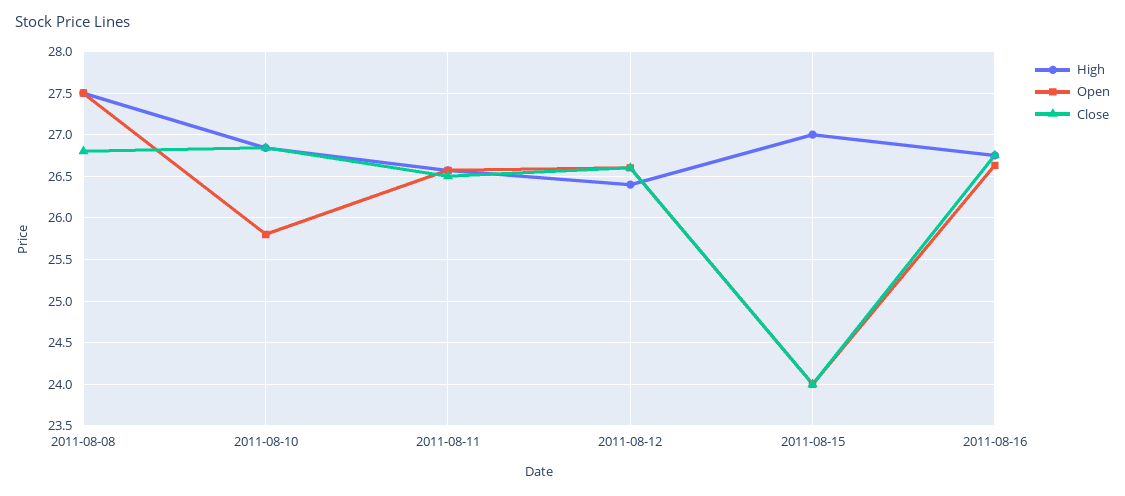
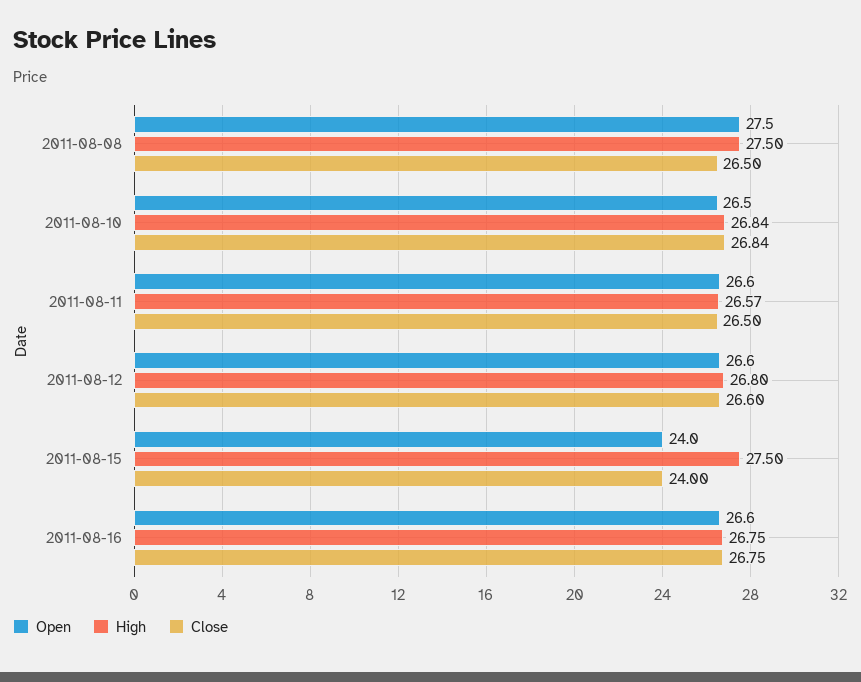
Close, 2011-08-08: 26.8 -> 26.5
Open, 2011-08-10: 25.8 -> 26.5
High, 2011-08-12: 26.4 -> 26.8
High, 2011-08-15: 27 -> 27.5

